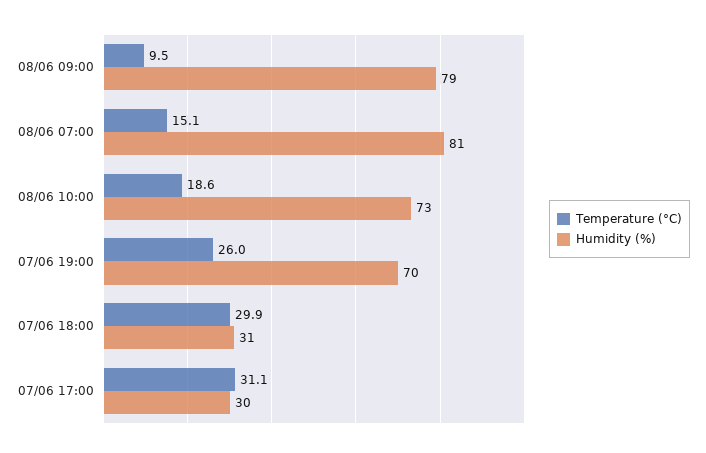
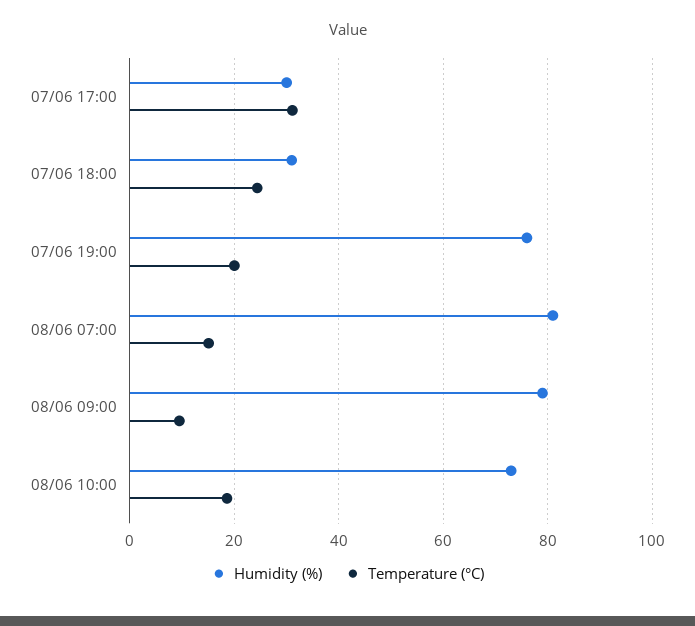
Temperature (°C), 07/06 19:00: 26 -> 20
Humidity (%), 07/06 19:00: 70 -> 76
Temperature (°C), 07/06 18:00: 29.9 -> 24

